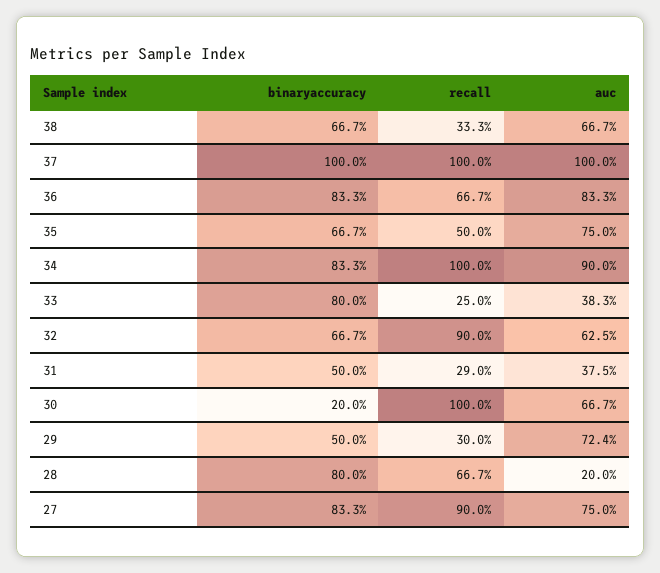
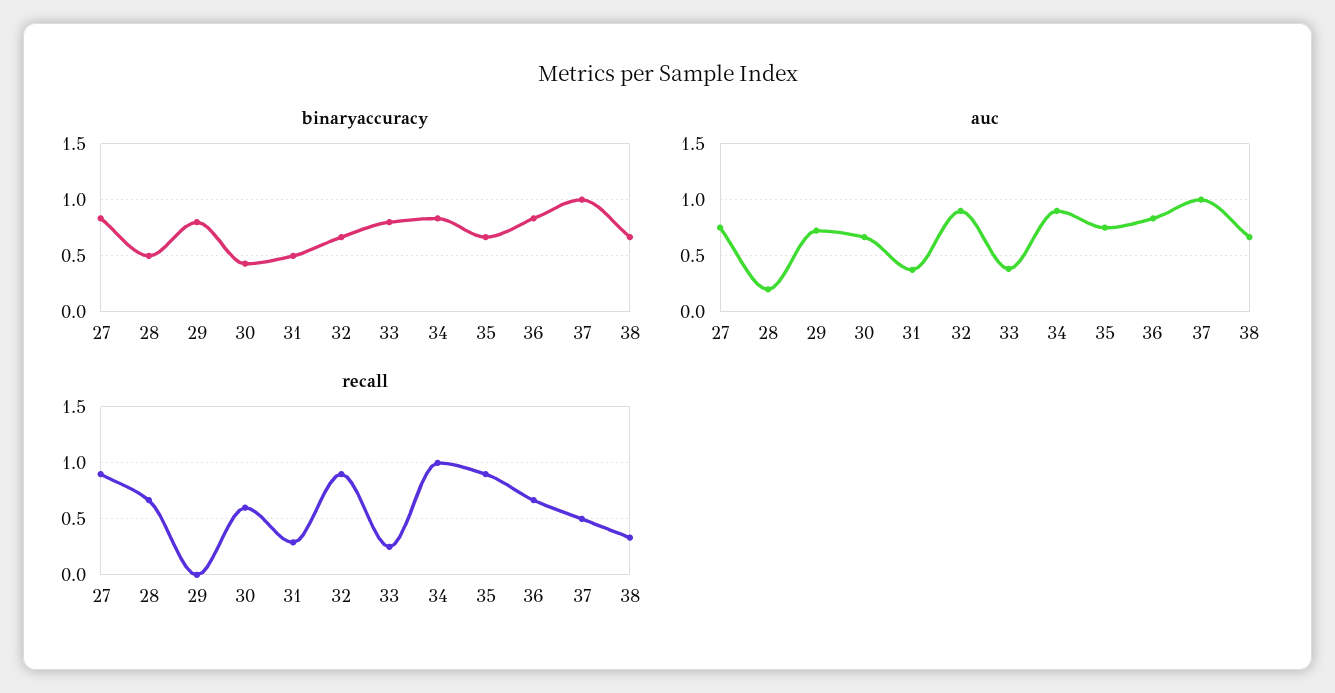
recall, 37: 1 -> 0.5
recall, 35: 0.5 -> 0.9
auc, 32: 0.625 -> 0.9
binaryaccuracy, 30: 0.2 -> 0.4
recall, 30: 1 -> 0.6
binaryaccuracy, 29: 0.5 -> 0.8
recall, 29: 0.3 -> 0
binaryaccuracy, 28: 0.8 -> 0.5

